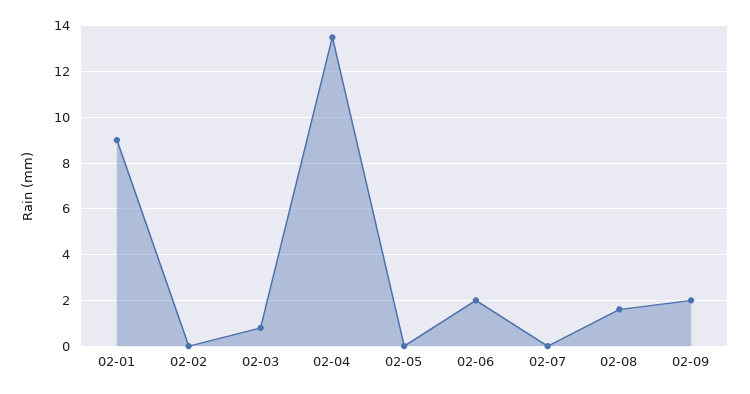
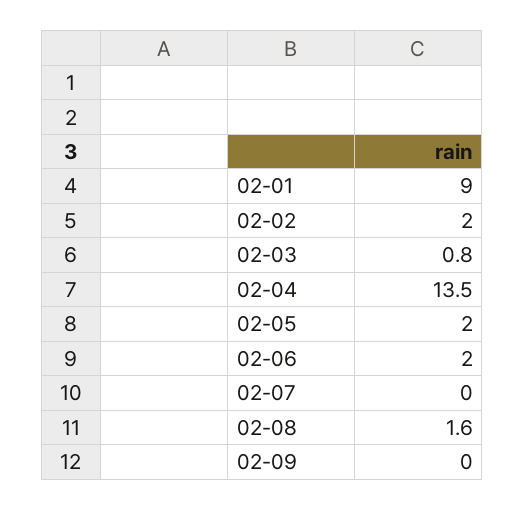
02-02: 0 -> 2
02-05: 0 -> 2
02-09: 2 -> 0

